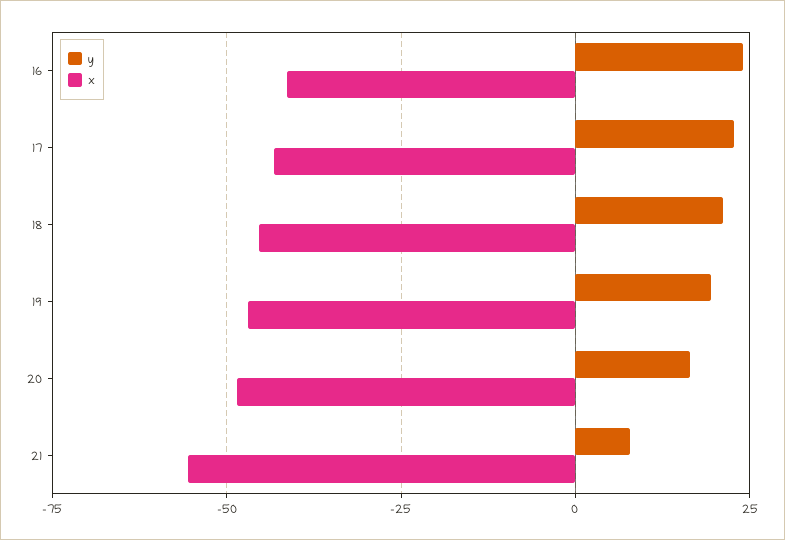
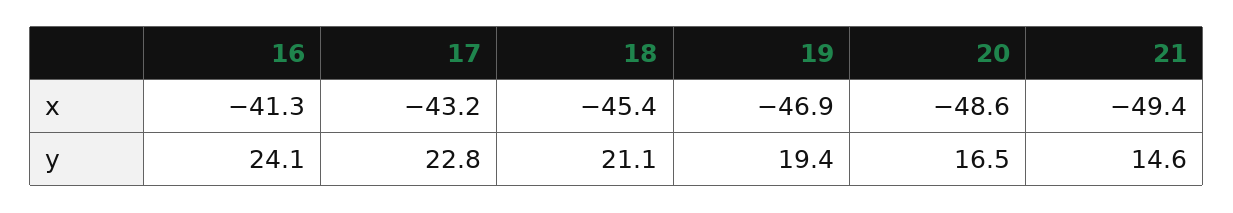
y, 21: 7.5 -> 14.6
x, 21: -55 -> -49.4

